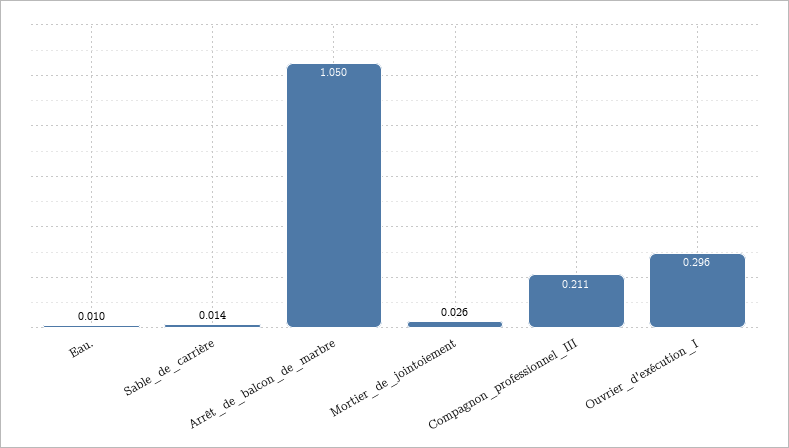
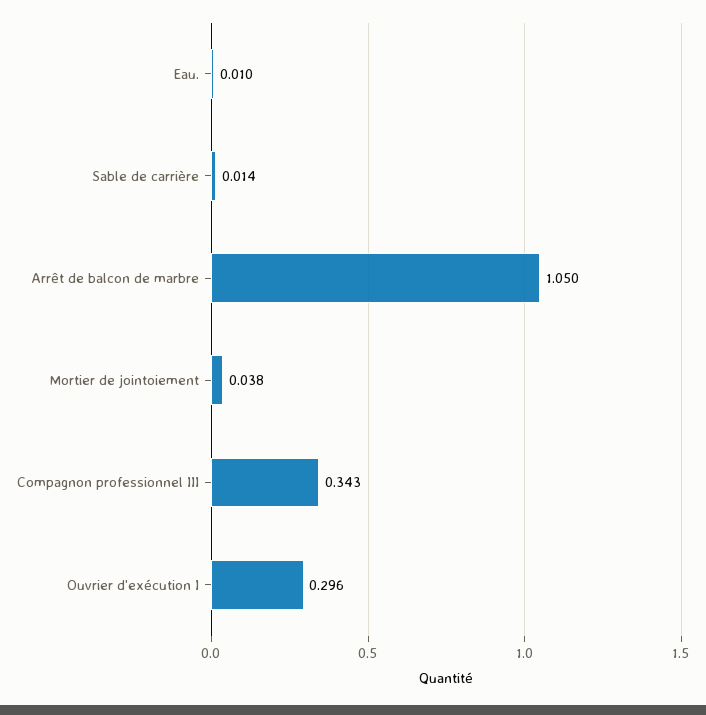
Mortier_de_jointoiement: 0.026 -> 0.038
Compagnon_professionnel_III: 0.211 -> 0.343

